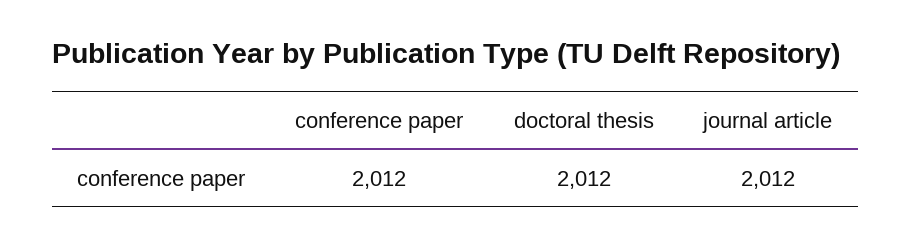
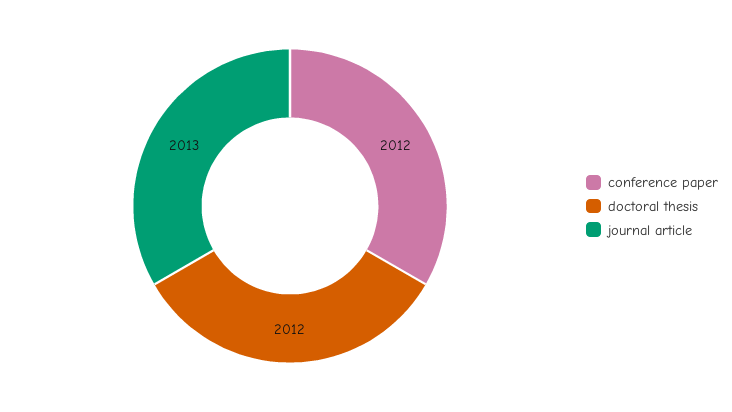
journal article: 2012 -> 2013

